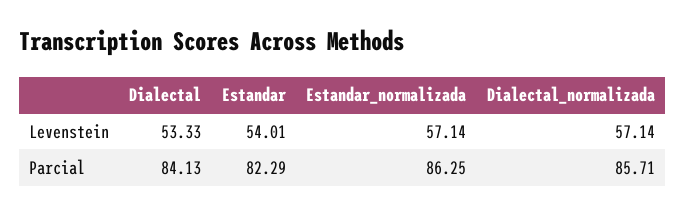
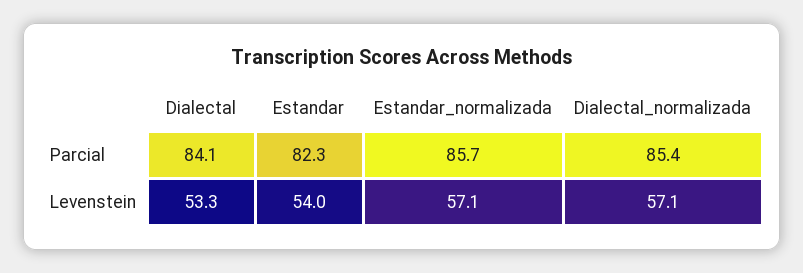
Estandar_normalizada, Parcial: 86.25 -> 85.7
Dialectal_normalizada, Parcial: 85.71 -> 85.4

